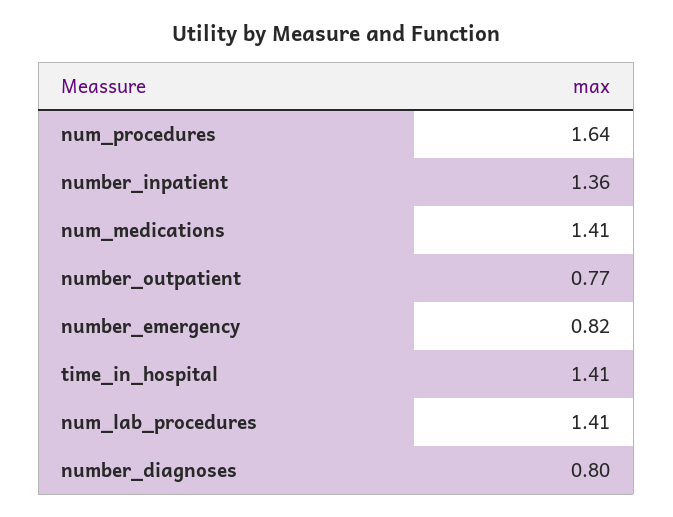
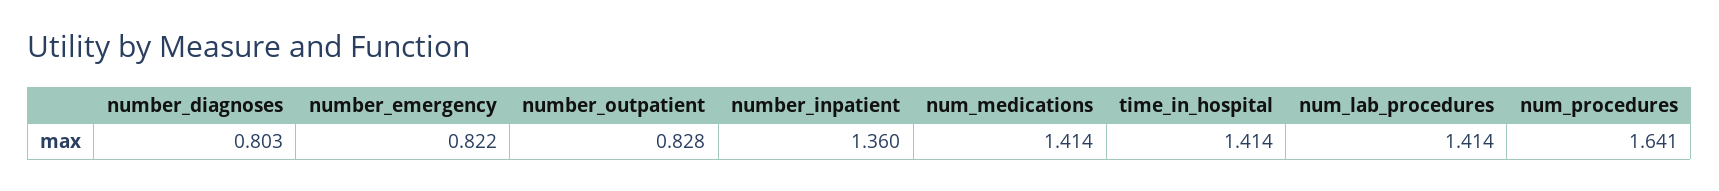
number_outpatient: 0.77 -> 0.828

